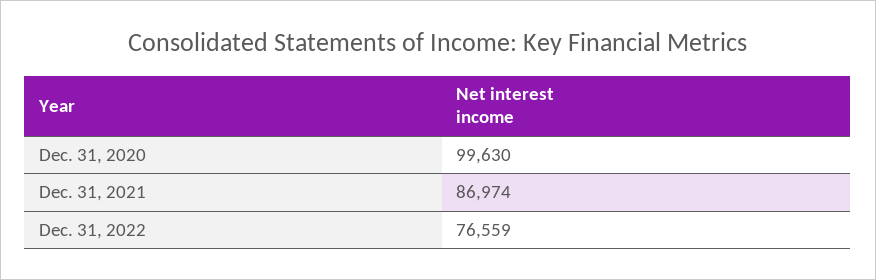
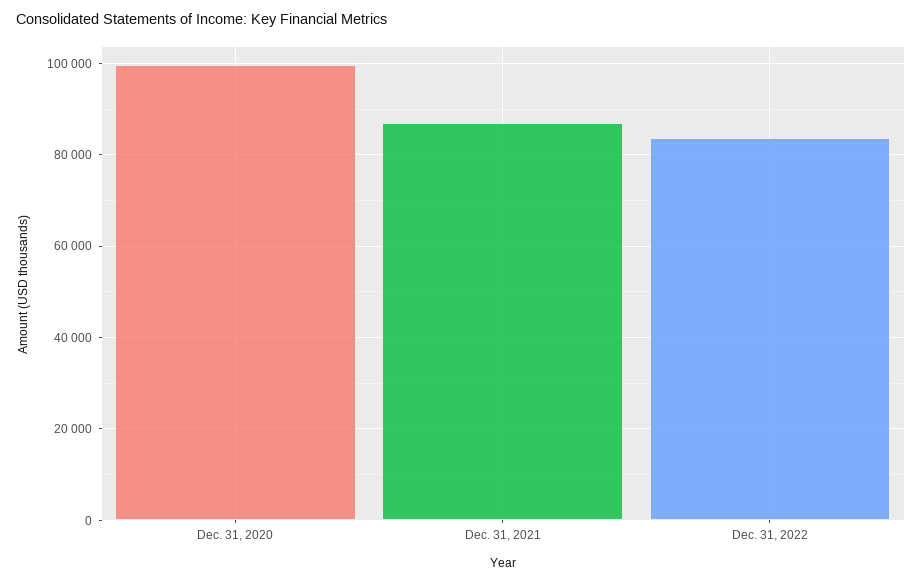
Dec. 31, 2022: 76559 -> 84000

